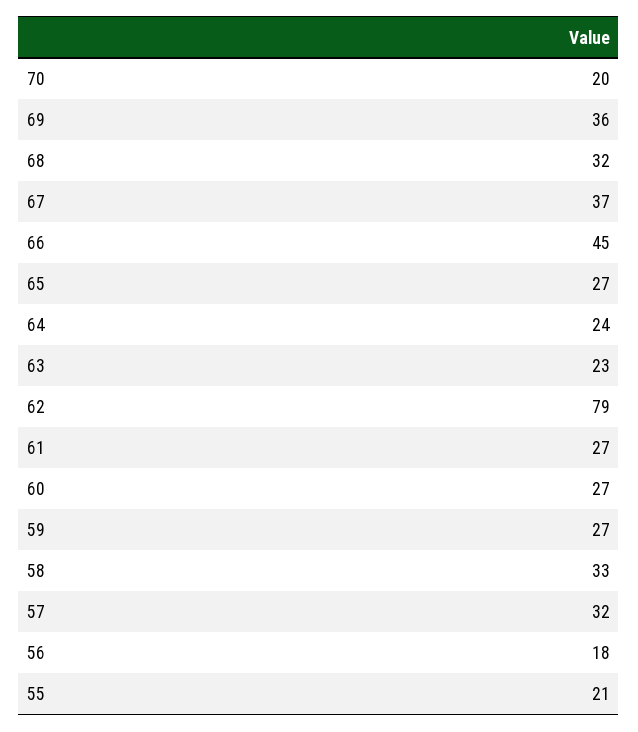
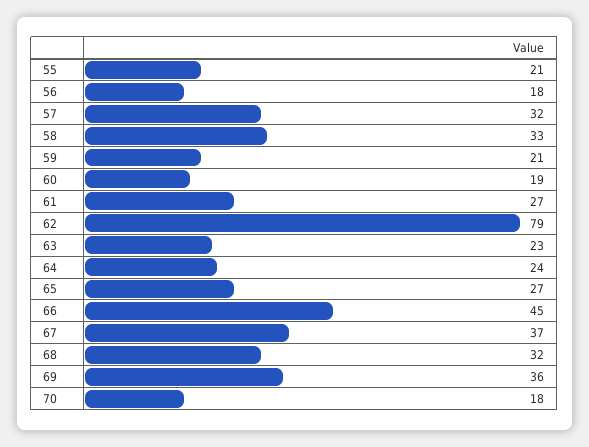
70: 20 -> 18
60: 27 -> 19
59: 27 -> 21

